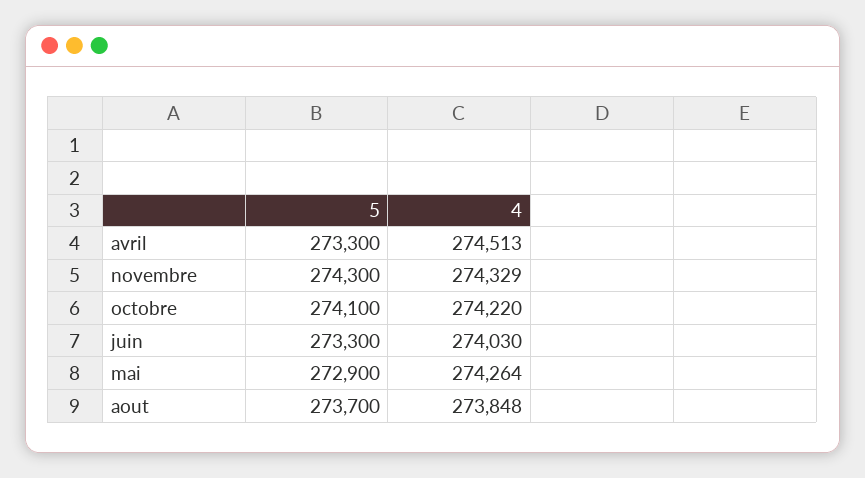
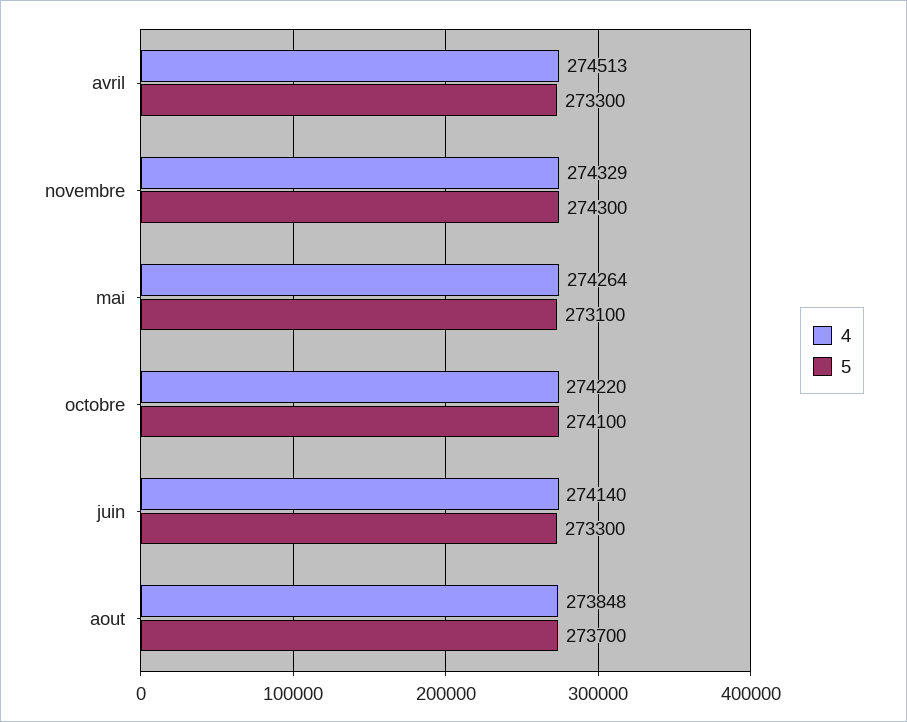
4, juin: 274030 -> 274140
5, mai: 272900 -> 273100

